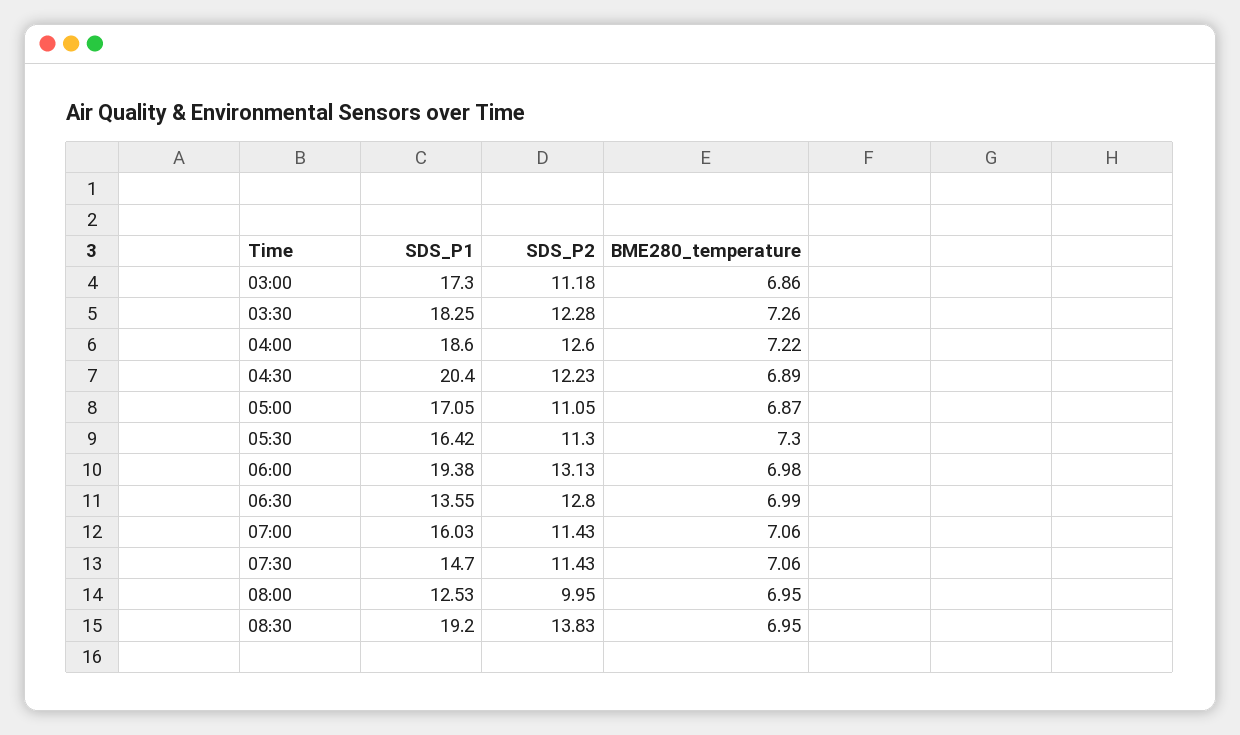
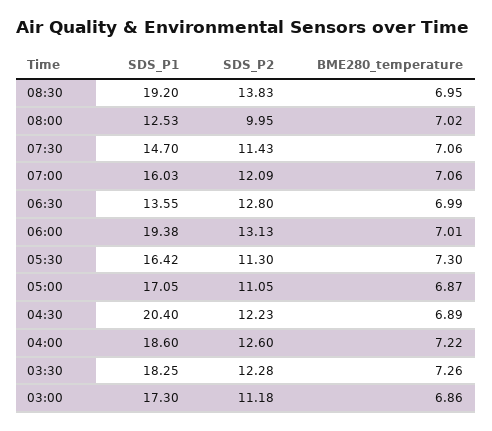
BME280_temperature, 06:00: 6.98 -> 7.01
SDS_P2, 07:00: 11.43 -> 12.09
BME280_temperature, 08:00: 6.95 -> 7.02

